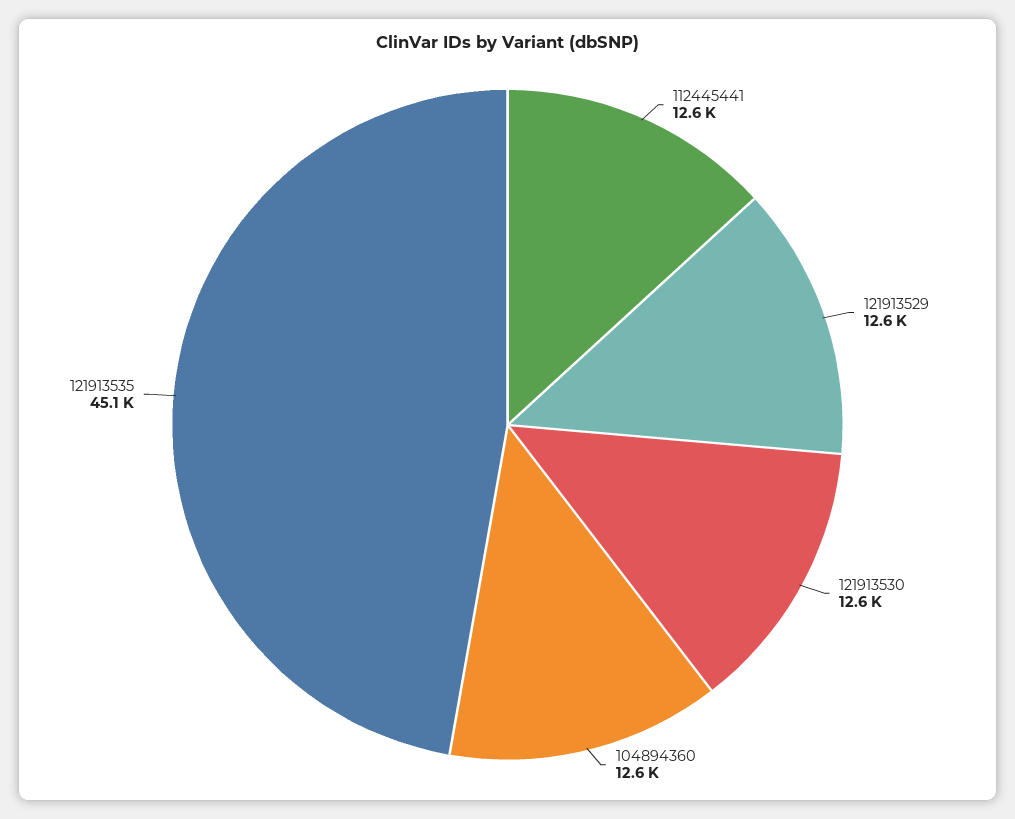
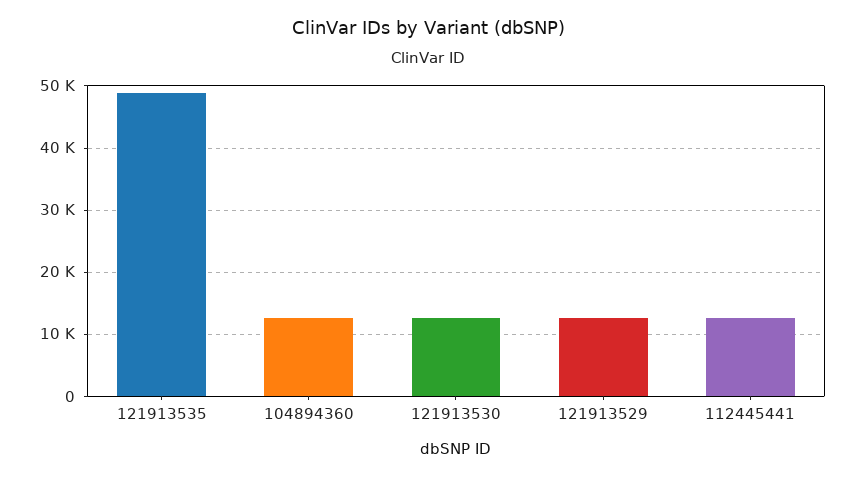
121913535: 45100 -> 49000

